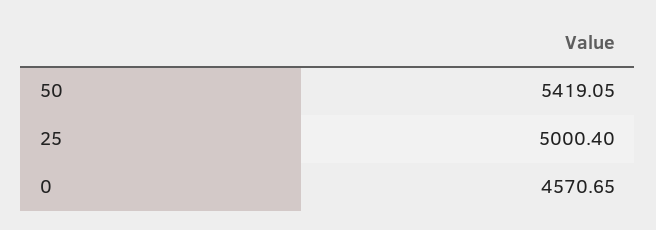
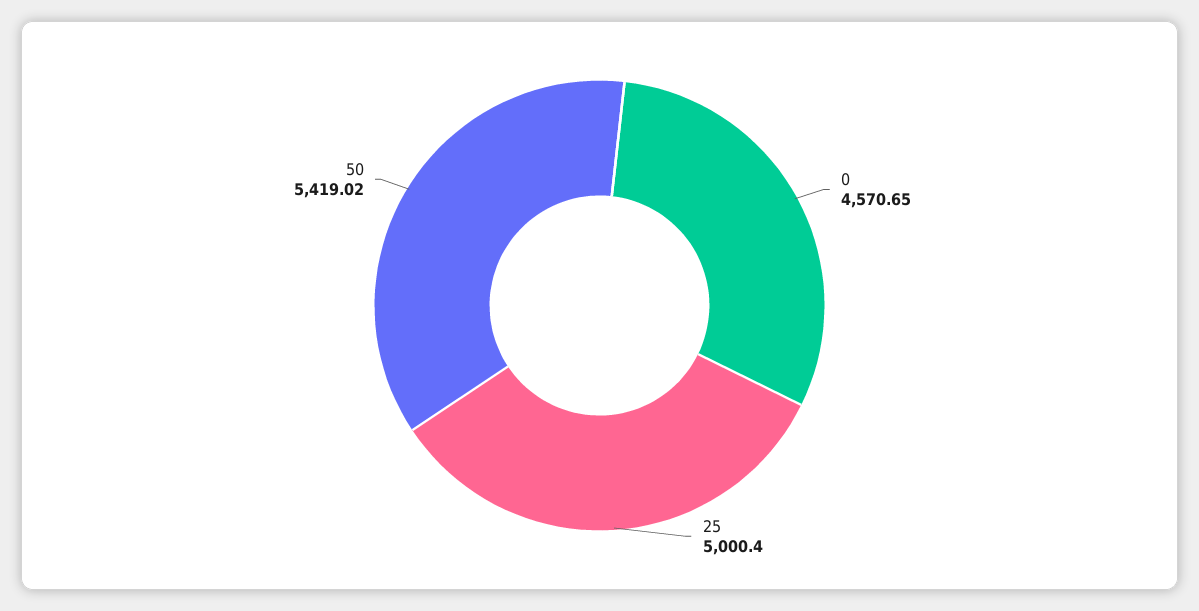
50: 5419.05 -> 5419.02

